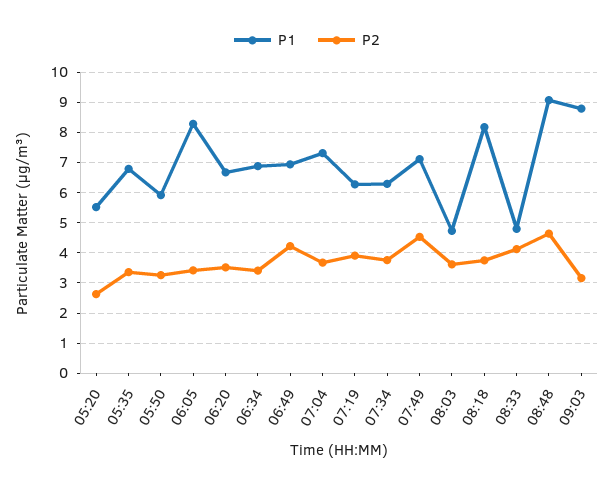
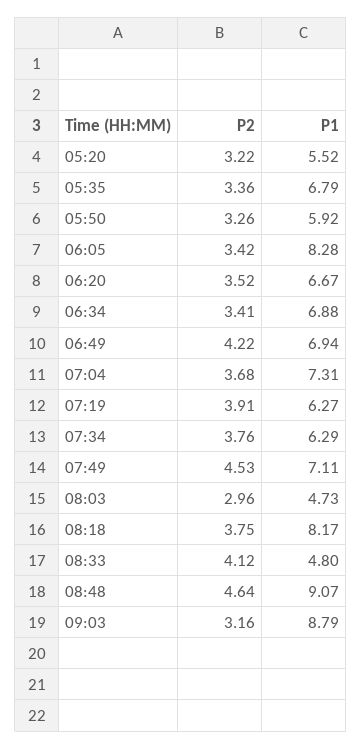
P2, 05:20: 2.6 -> 3.22
P2, 08:03: 3.6 -> 2.96

